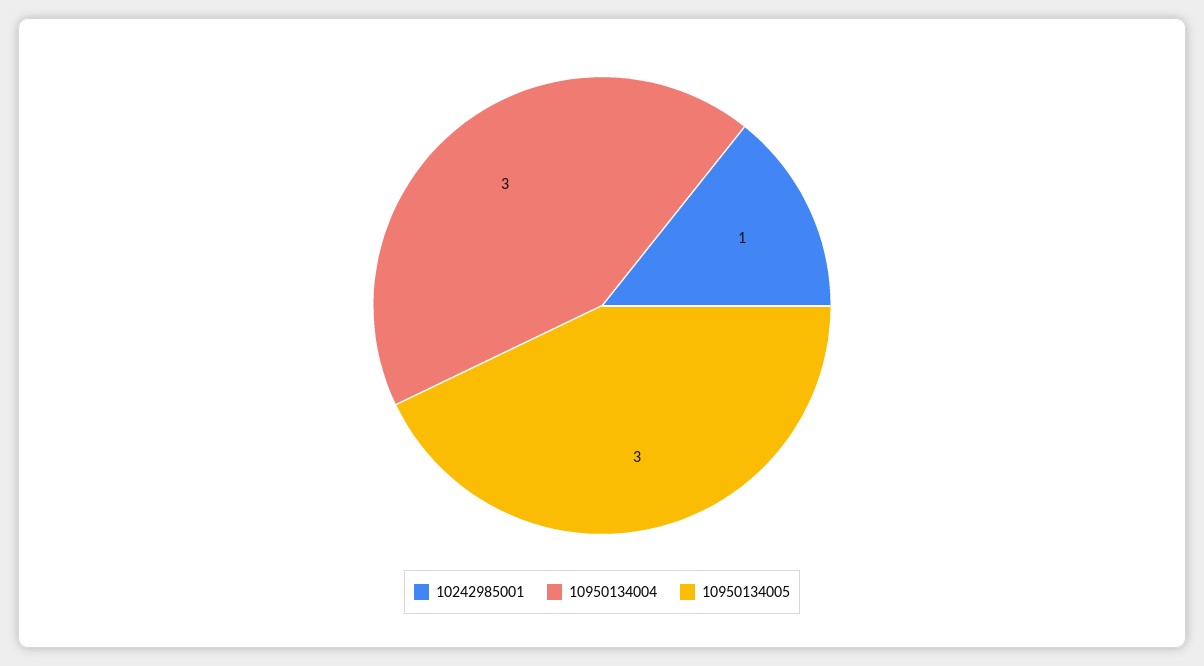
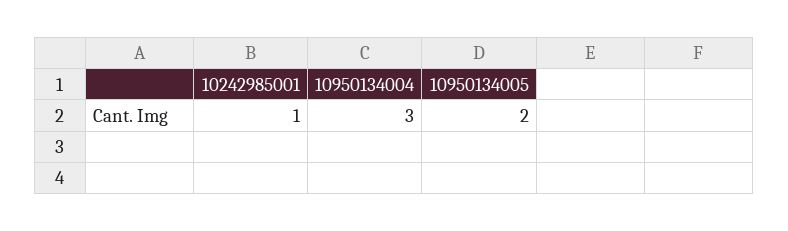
10950134005: 3 -> 2

